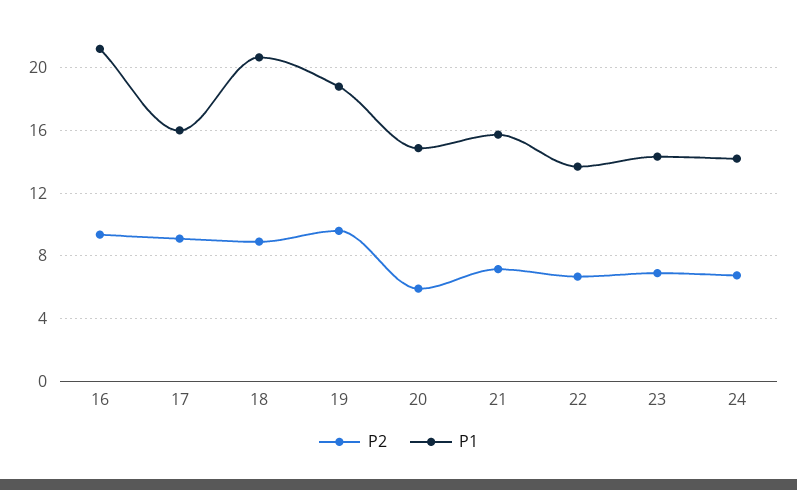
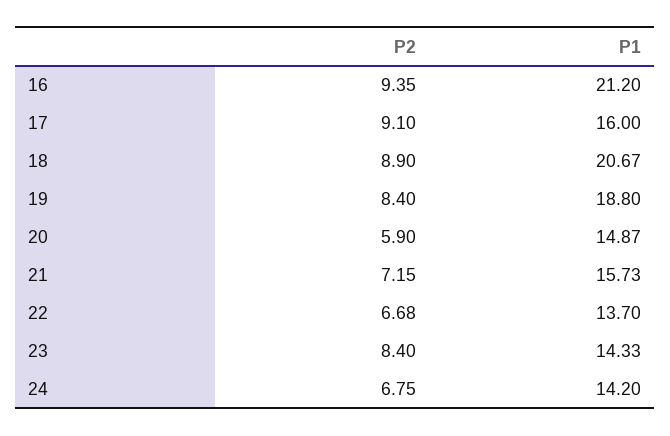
P2, 19: 9.5 -> 8.4
P2, 23: 7 -> 8.4

